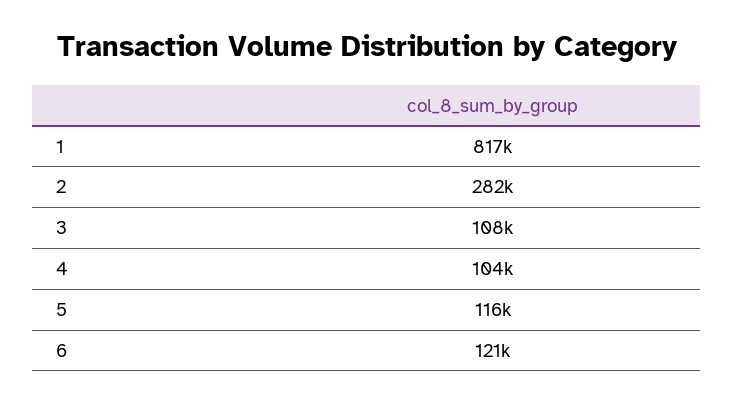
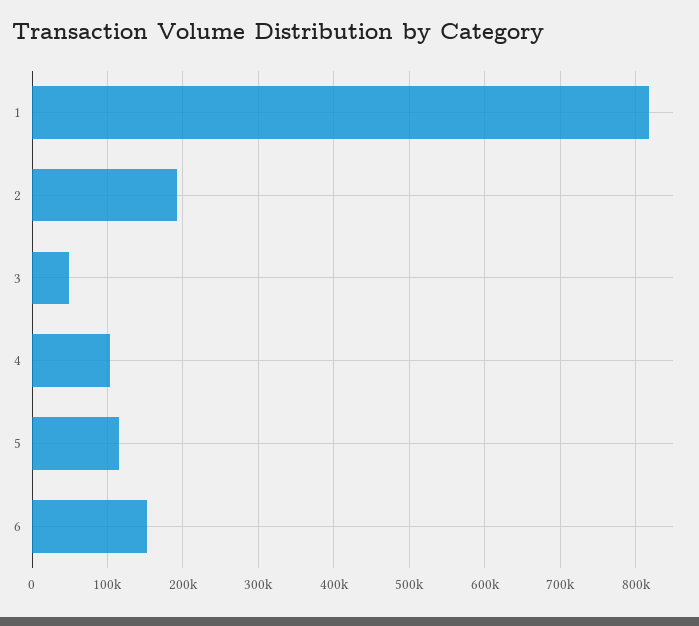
2: 282000 -> 190000
3: 108000 -> 50000
6: 121000 -> 150000

